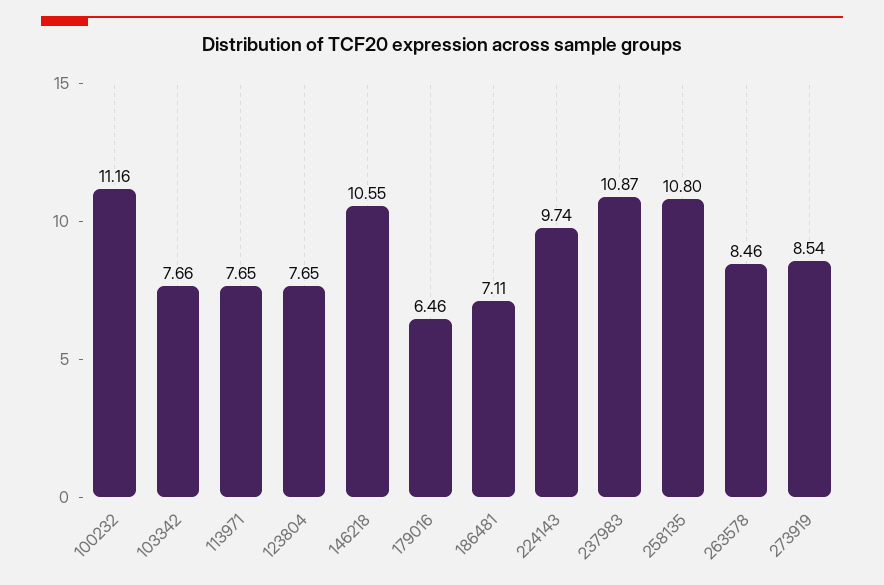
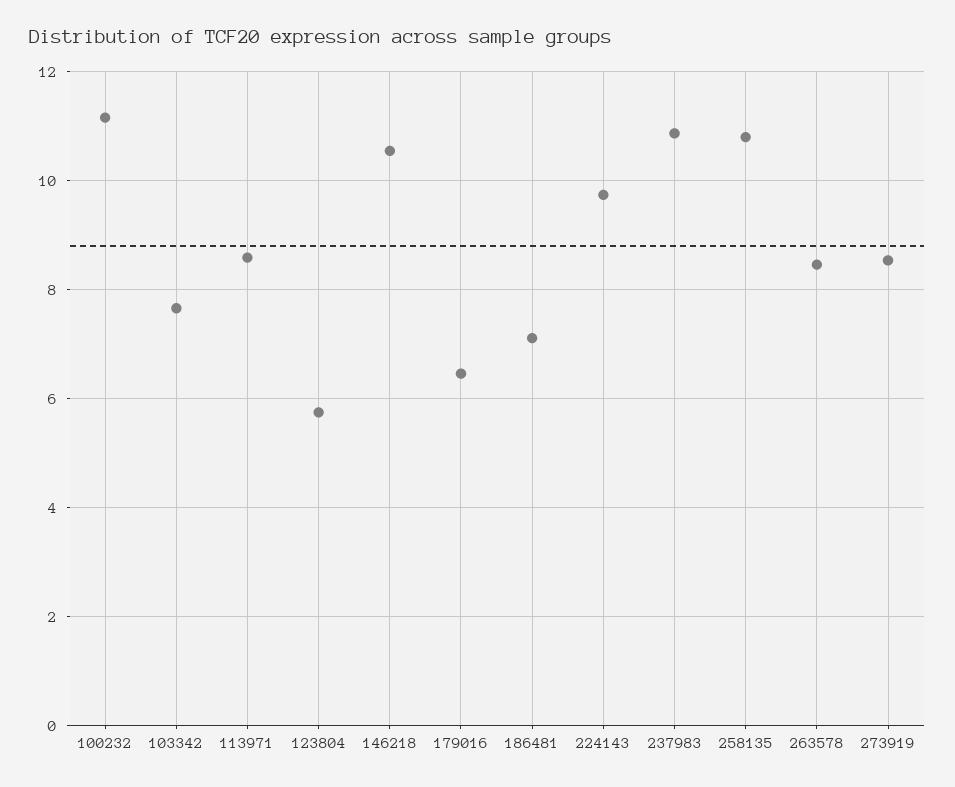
113971: 7.65 -> 8.6
123804: 7.65 -> 5.8

